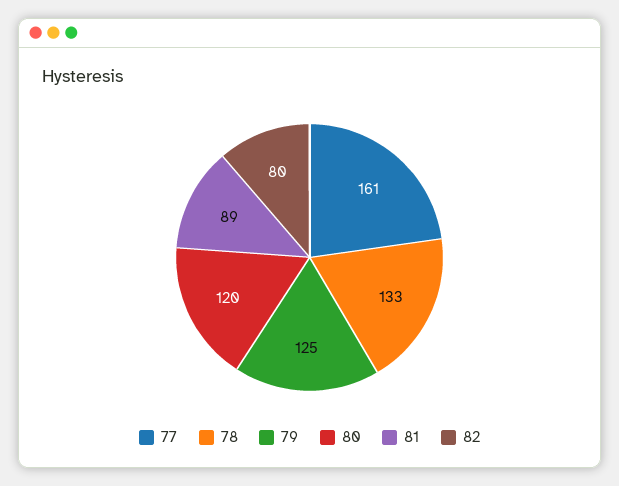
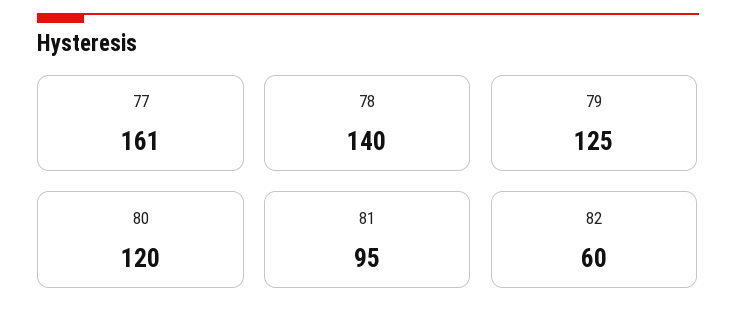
78: 133 -> 140
81: 89 -> 95
82: 80 -> 60

